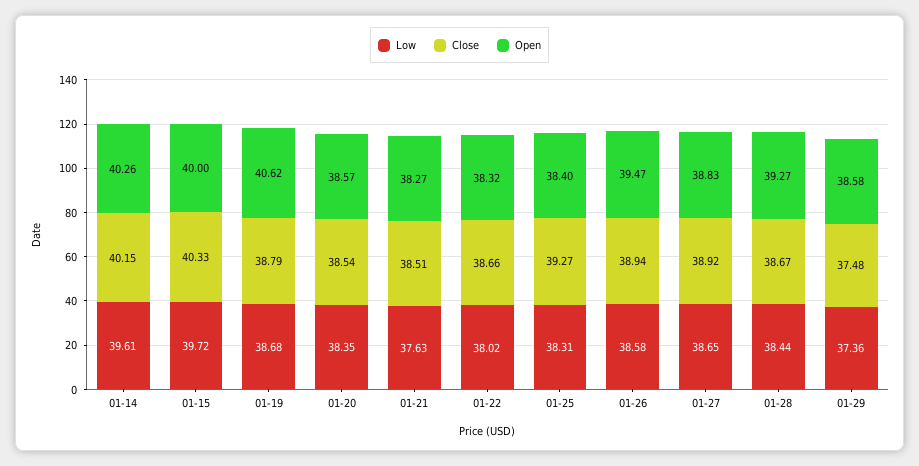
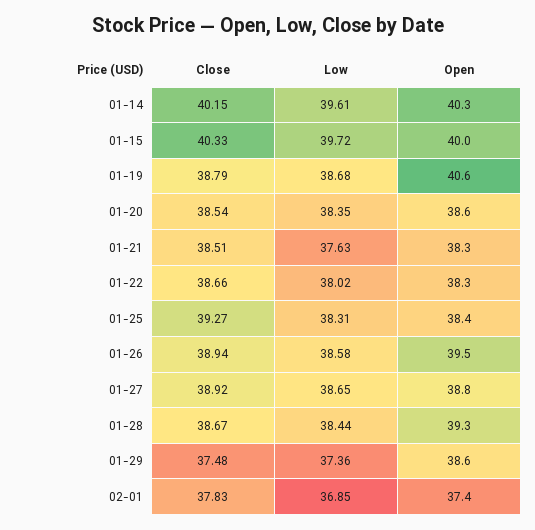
Close, 02-01: none -> 37.83
Low, 02-01: none -> 36.85
Open, 02-01: none -> 37.4

